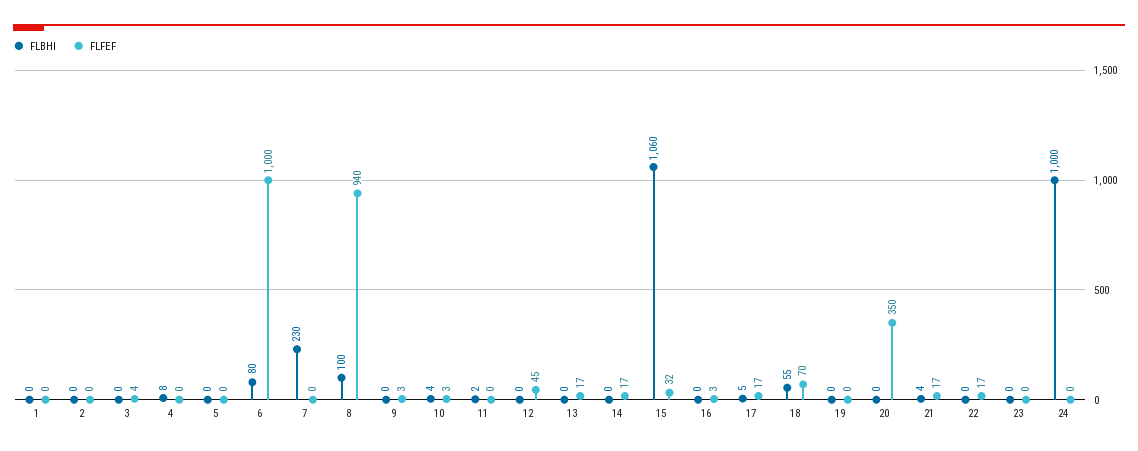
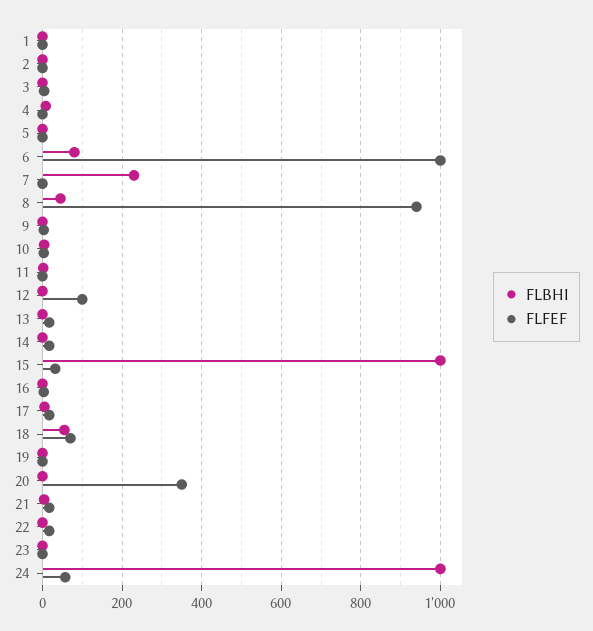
FLBHI, 8: 100 -> 40
FLFEF, 12: 45 -> 100
FLBHI, 15: 1060 -> 1000
FLFEF, 24: 0 -> 60

